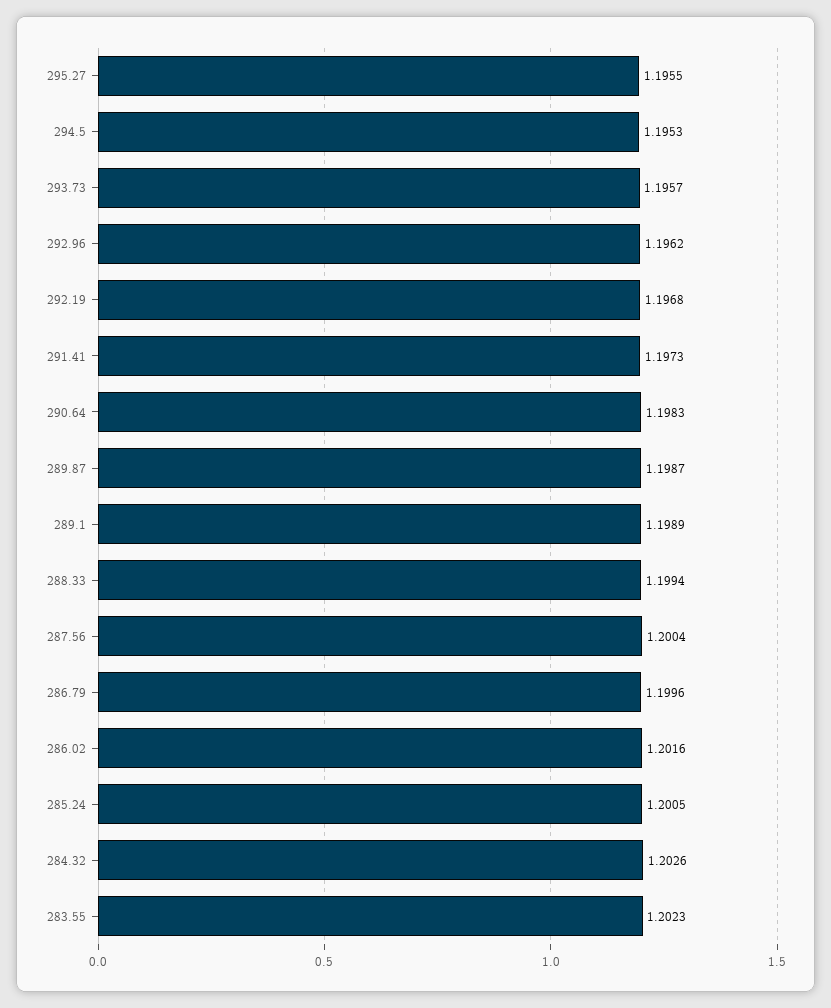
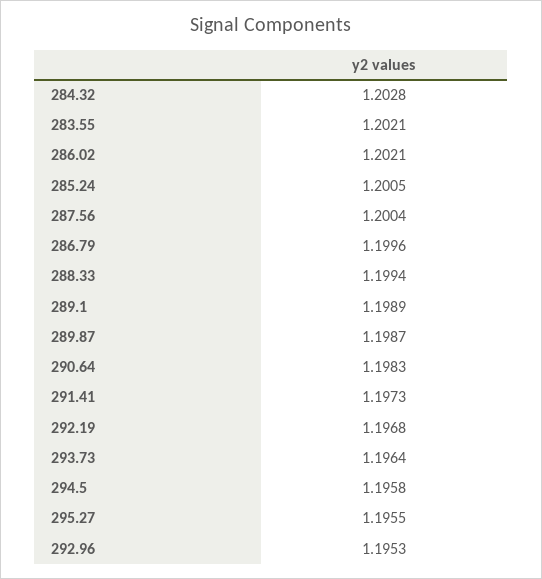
294.5: 1.1953 -> 1.1958
293.73: 1.1957 -> 1.1964
292.96: 1.1962 -> 1.1953
286.02: 1.2016 -> 1.2021
284.32: 1.2026 -> 1.2028
283.55: 1.2023 -> 1.2021

